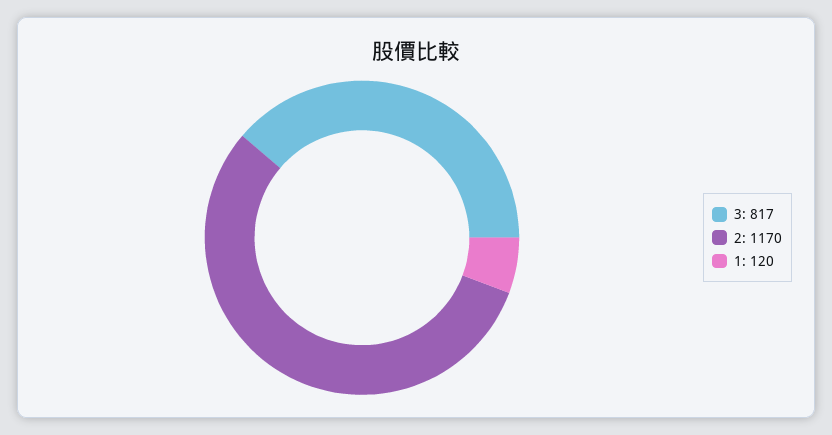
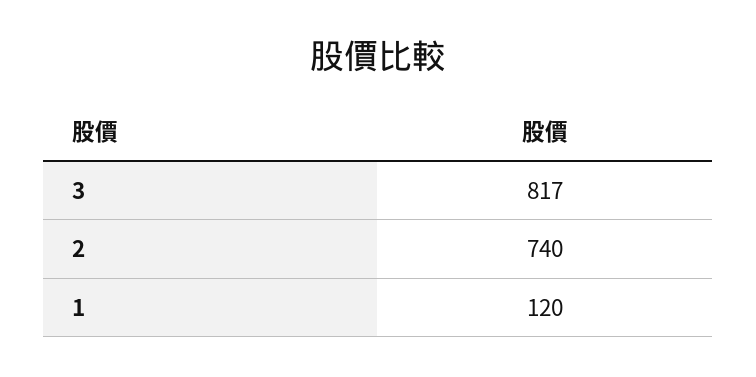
2: 1170 -> 740

